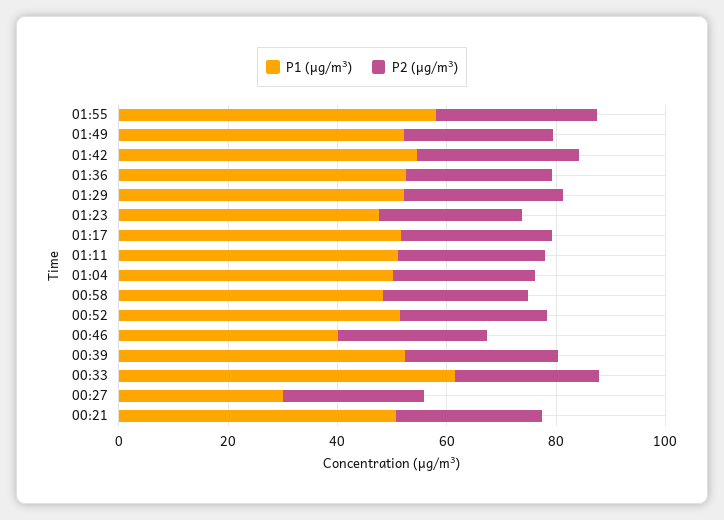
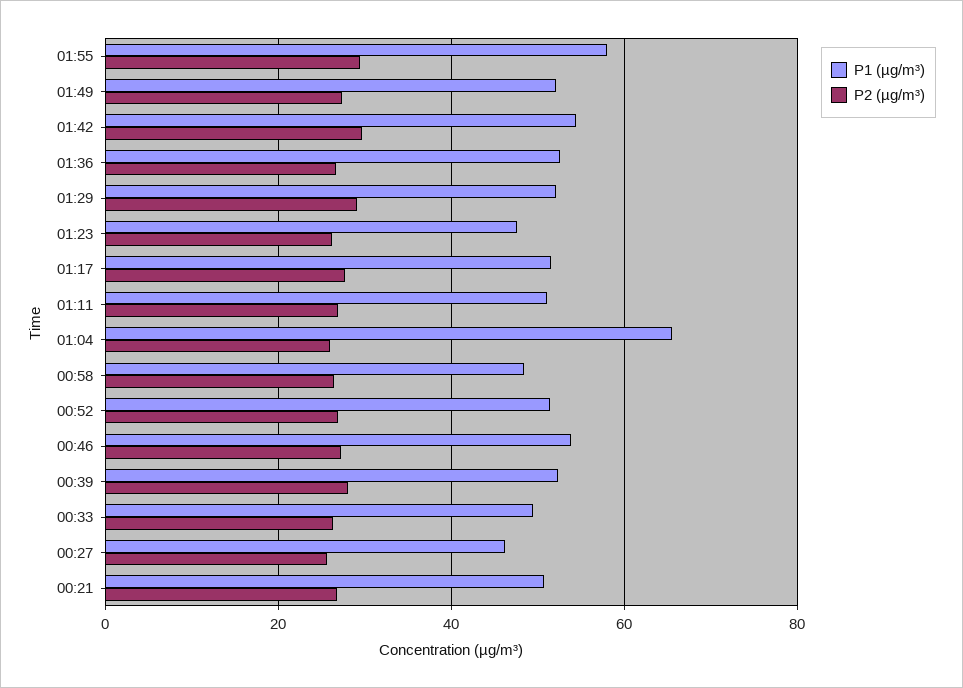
P1 (µg/m³), 01:04: 50 -> 66
P1 (µg/m³), 00:46: 40 -> 54
P1 (µg/m³), 00:33: 60 -> 50
P1 (µg/m³), 00:27: 30 -> 46

